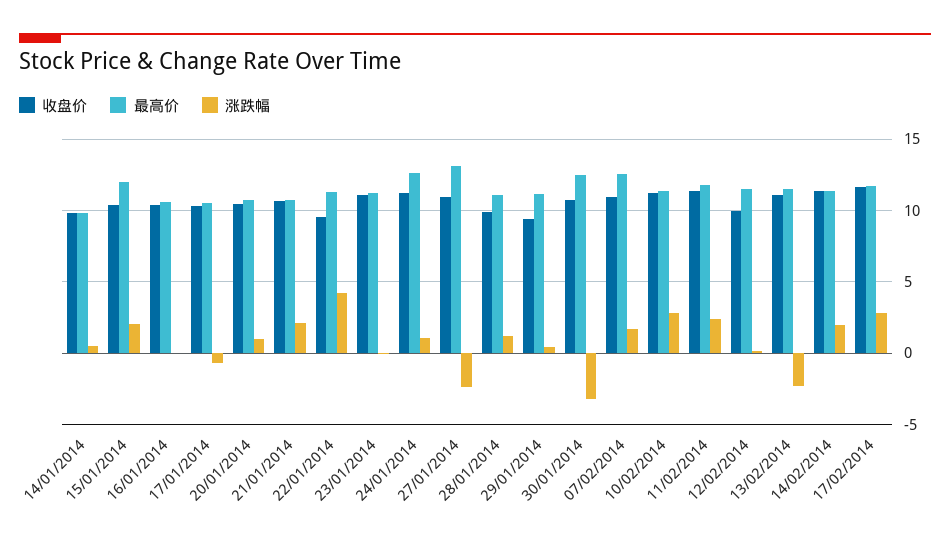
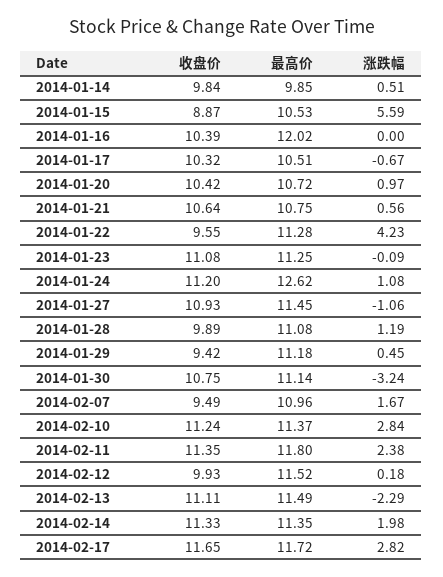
收盘价, 15/01/2014: 10.5 -> 8.87
最高价, 15/01/2014: 12 -> 10.53
涨跌幅, 15/01/2014: 2 -> 5.59
最高价, 16/01/2014: 10.5 -> 12.02
涨跌幅, 21/01/2014: 2 -> 0.56
最高价, 27/01/2014: 13 -> 11.45
涨跌幅, 27/01/2014: -2.5 -> -1.06
最高价, 30/01/2014: 12.5 -> 11.14
收盘价, 07/02/2014: 11 -> 9.49
最高价, 07/02/2014: 12.5 -> 10.96

